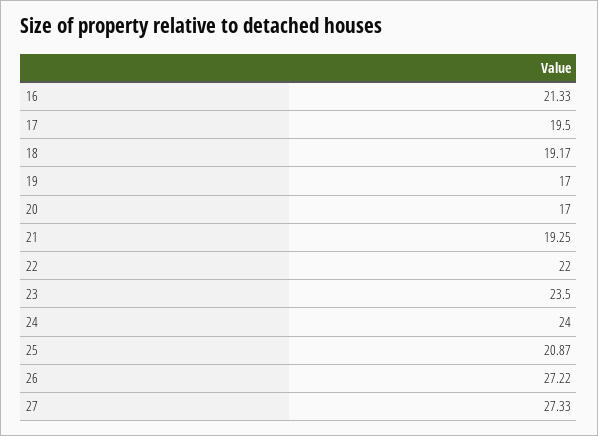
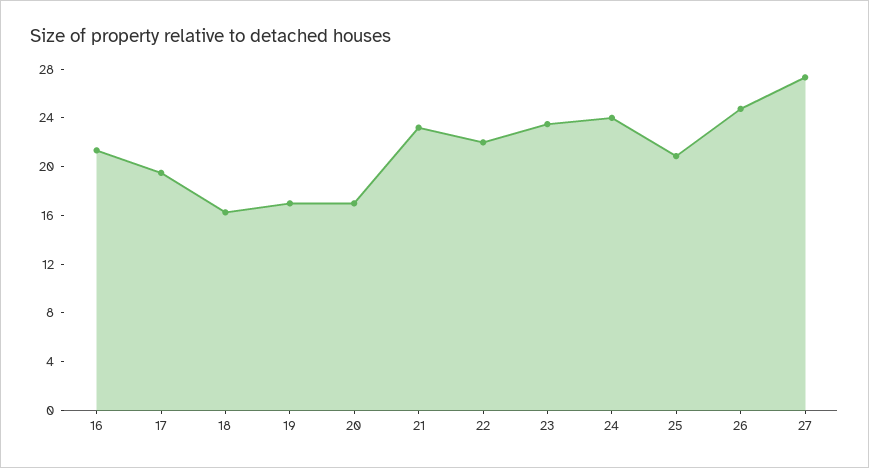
18: 19.17 -> 16
21: 19.25 -> 23
26: 27.22 -> 25

